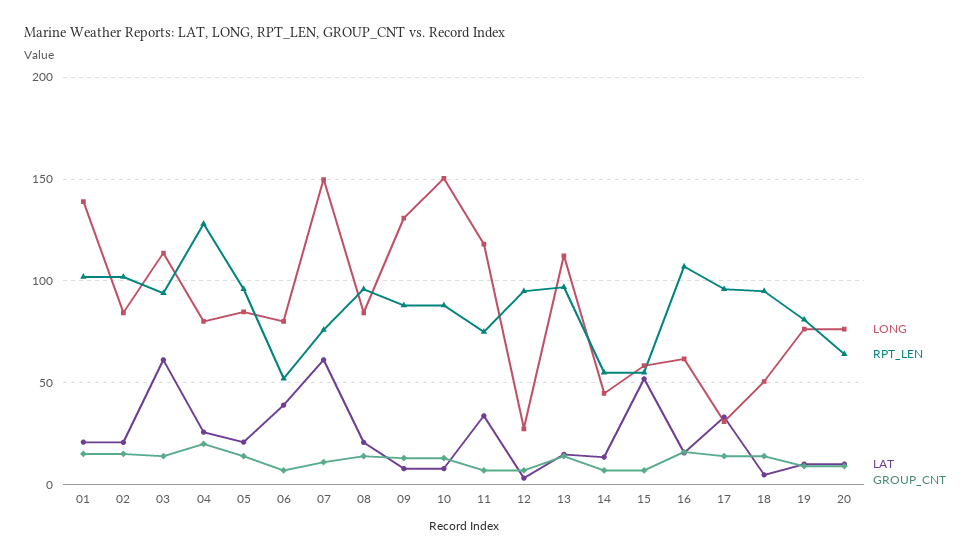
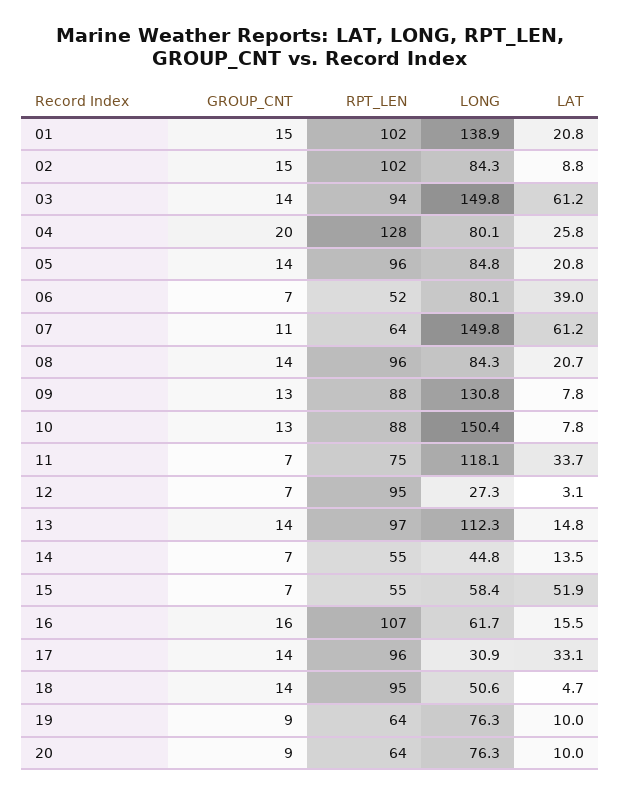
LAT, 02: 20 -> 8.8
LONG, 03: 115 -> 149.8
RPT_LEN, 07: 75 -> 64
RPT_LEN, 19: 80 -> 64

